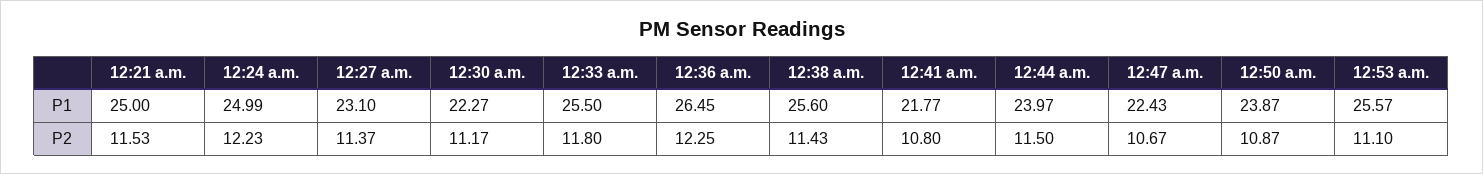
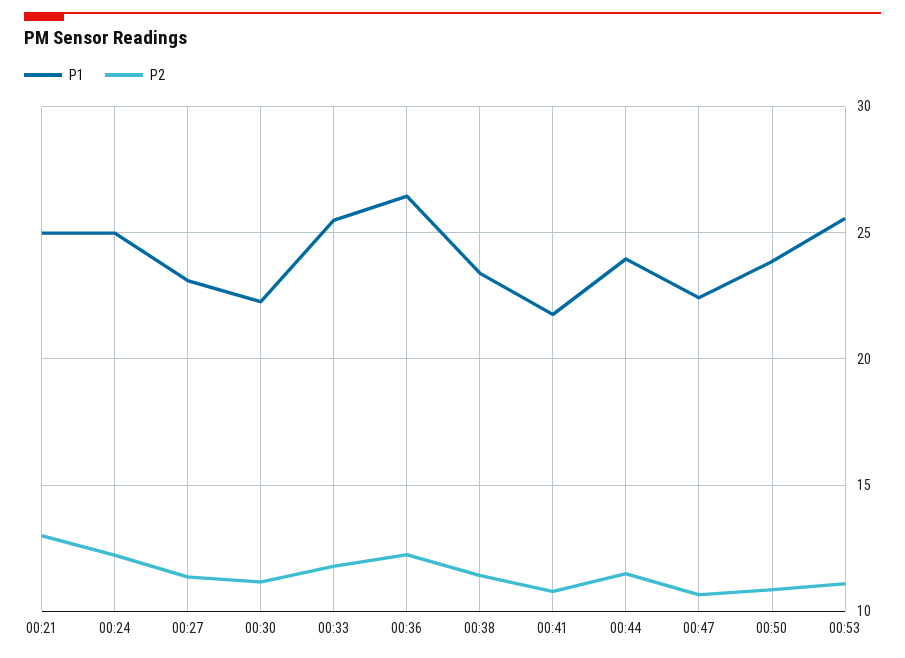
P1, 12:38 a.m.: 25.6 -> 23.5
P2, 12:21 a.m.: 11.53 -> 13

